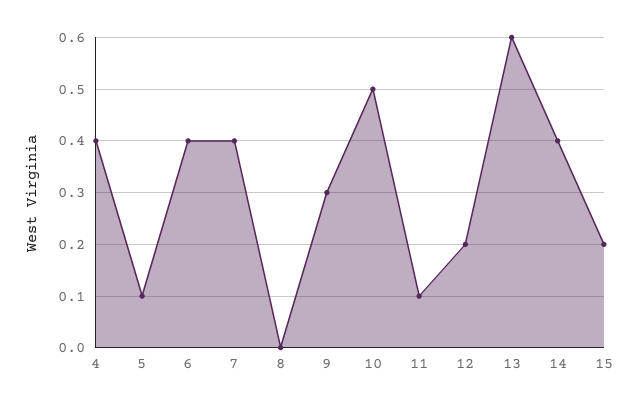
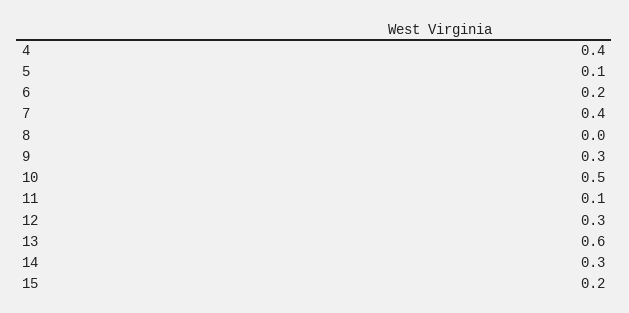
6: 0.4 -> 0.2
12: 0.2 -> 0.3
14: 0.4 -> 0.3

